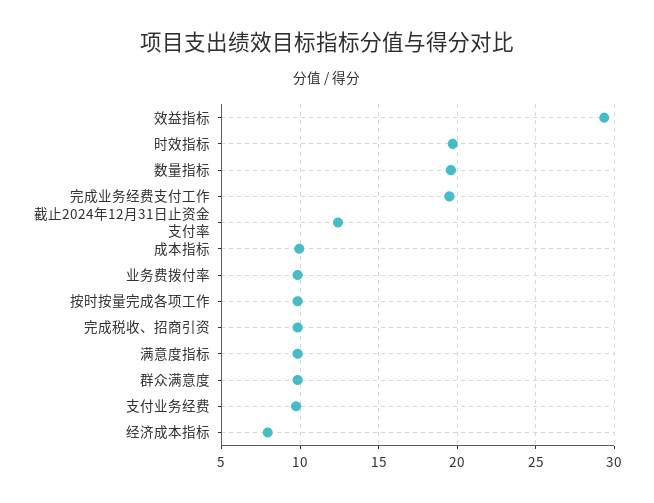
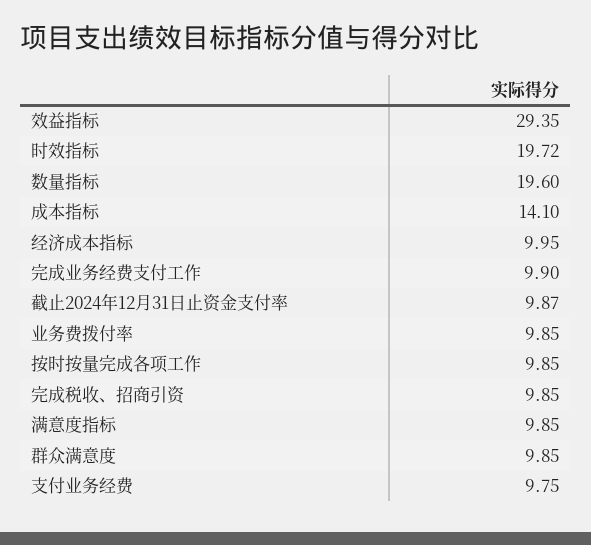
完成业务经费支付工作: 19.5 -> 9.9
截止2024年12月31日止资金支付率: 12.5 -> 9.87
成本指标: 10 -> 14.1
经济成本指标: 8 -> 9.95

